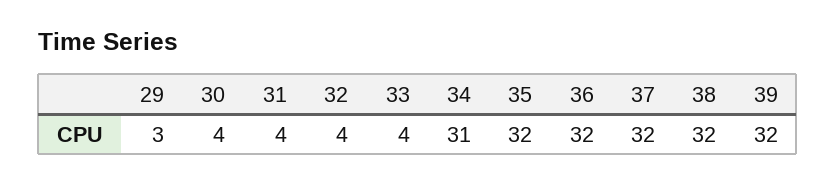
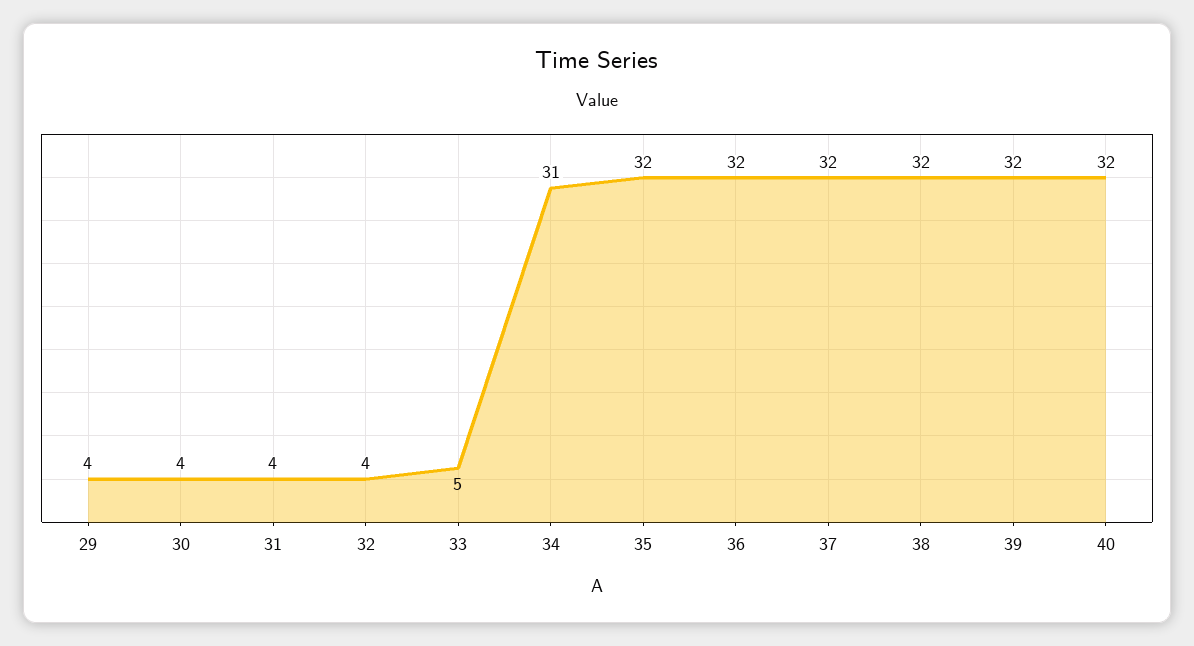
29: 3 -> 4
33: 4 -> 5
40: none -> 32

